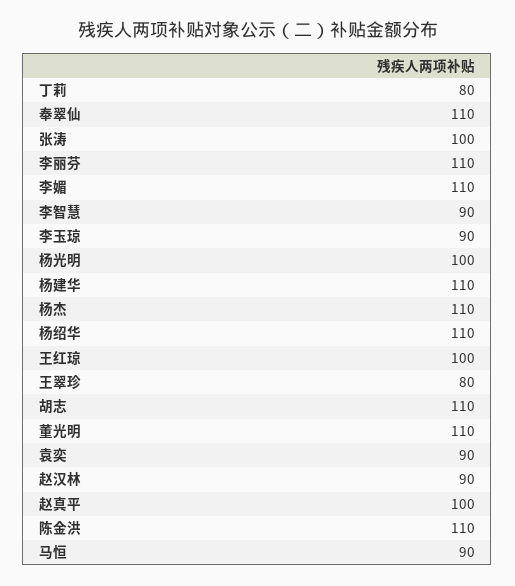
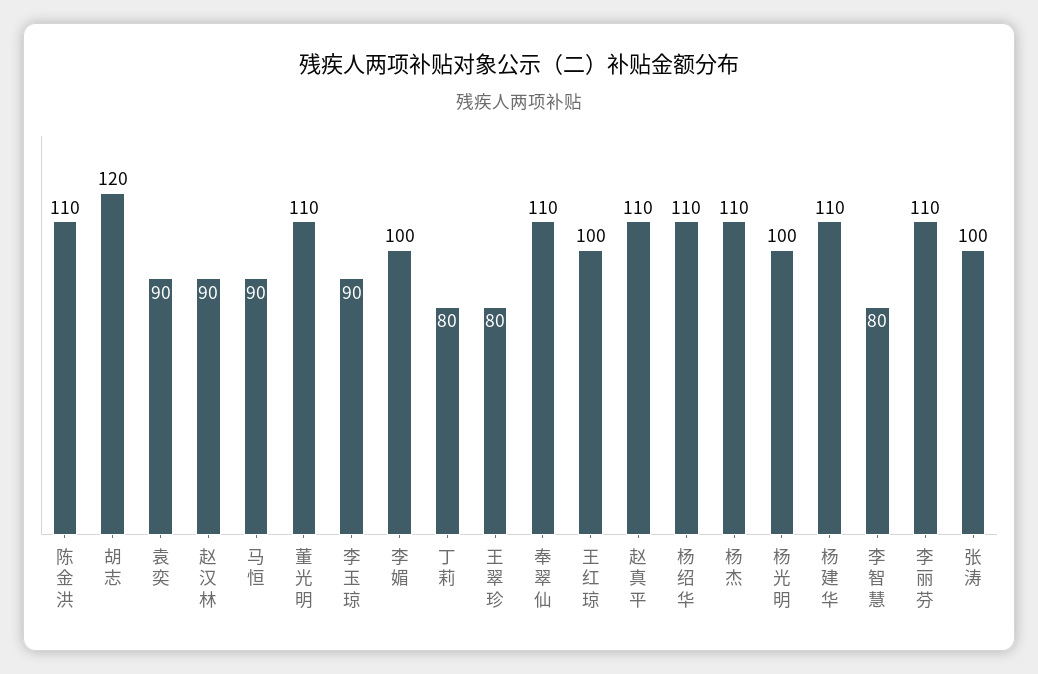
李媚: 110 -> 100
李智慧: 90 -> 80
胡志: 110 -> 120
赵真平: 100 -> 110

